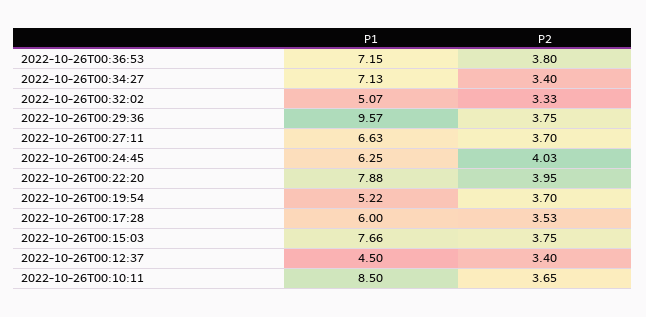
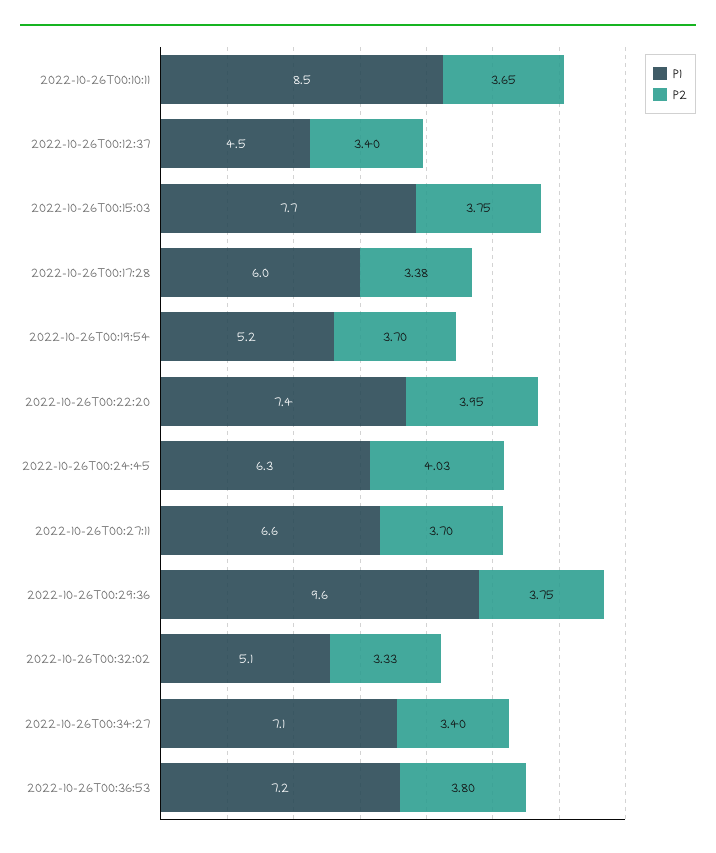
P1, 2022-10-26T00:22:20: 7.88 -> 7.4
P2, 2022-10-26T00:17:28: 3.53 -> 3.38

